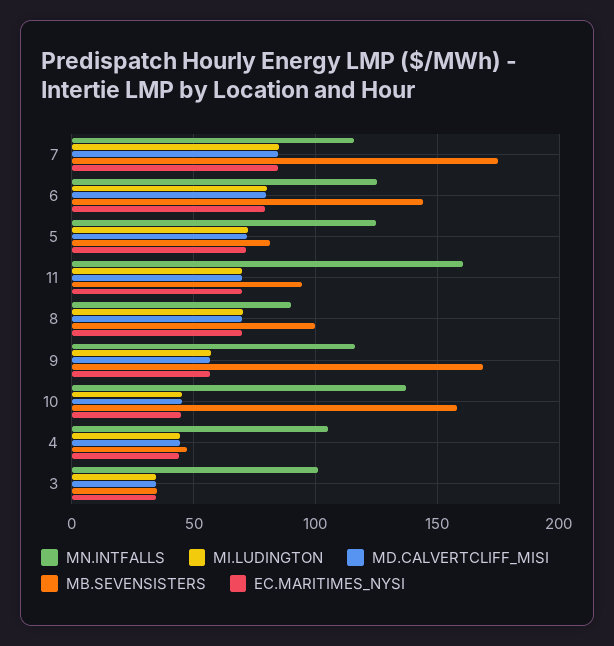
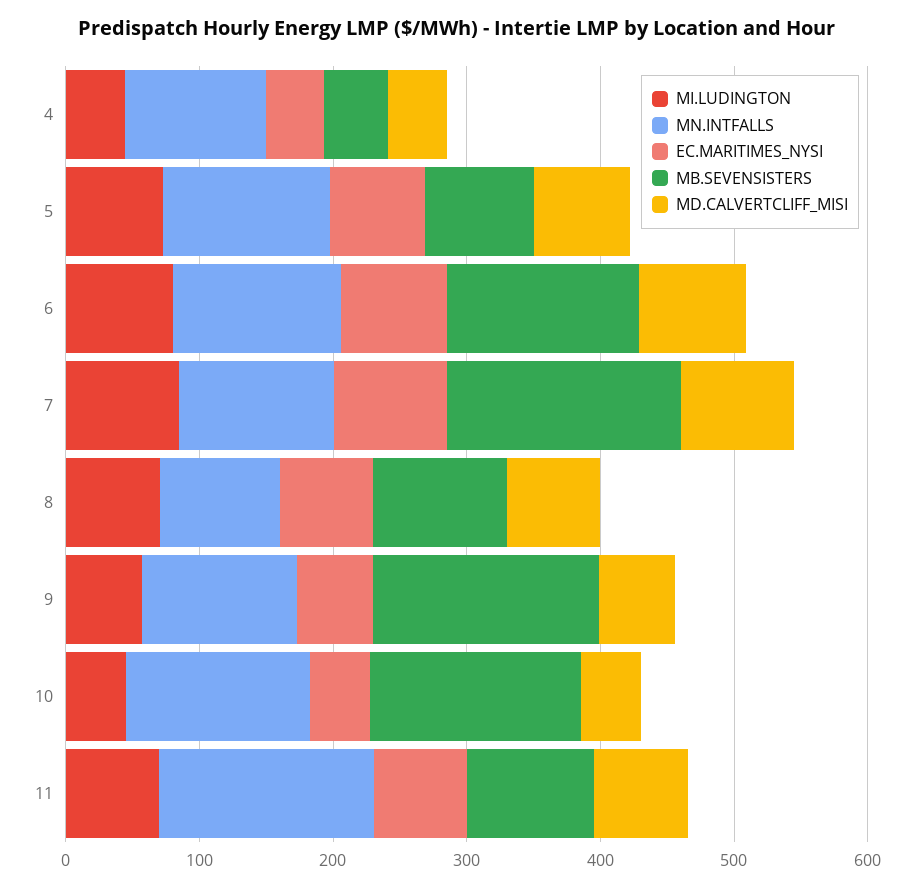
MN.INTFALLS, 3: 100 -> none
MI.LUDINGTON, 3: 35 -> none
MD.CALVERTCLIFF_MISI, 3: 35 -> none
MB.SEVENSISTERS, 3: 35 -> none
EC.MARITIMES_NYSI, 3: 35 -> none

